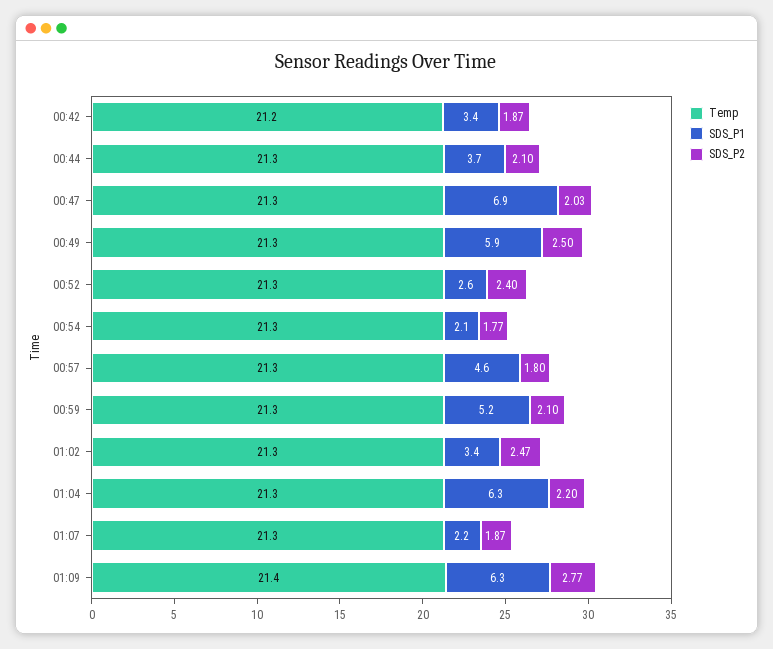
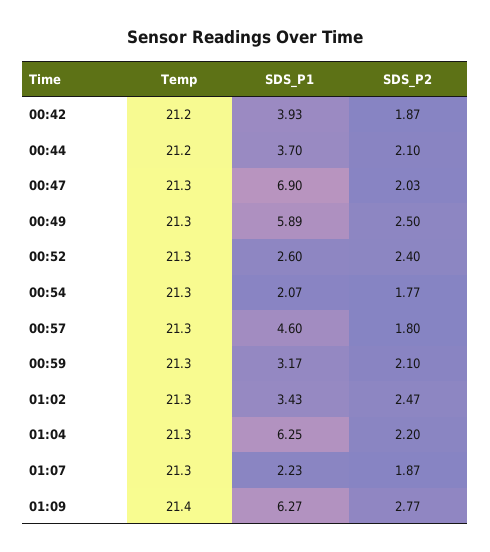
SDS_P1, 00:42: 3.4 -> 3.93
Temp, 00:44: 21.3 -> 21.2
SDS_P1, 00:59: 5.2 -> 3.17

